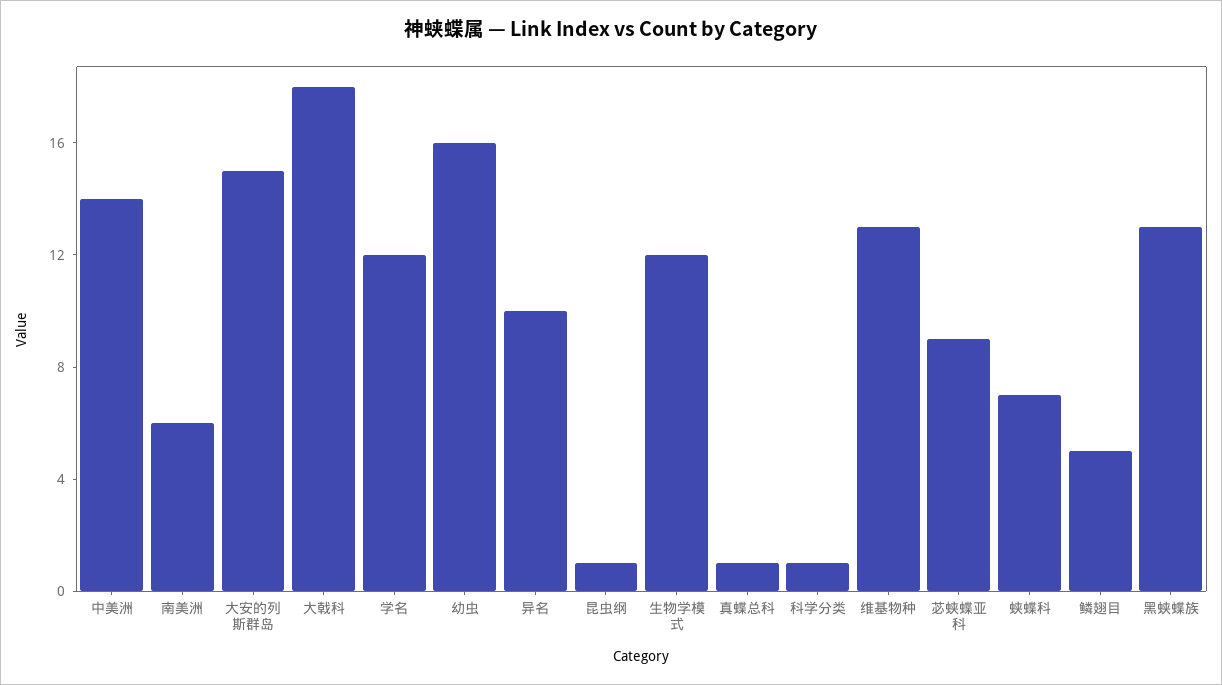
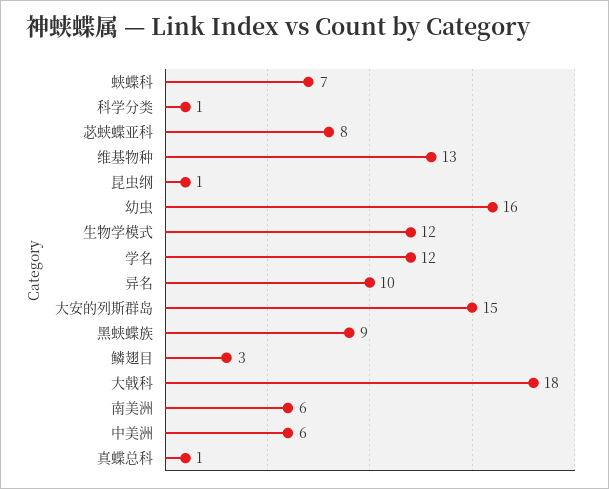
中美洲: 14 -> 6
苾蛱蝶亚科: 9 -> 8
鳞翅目: 5 -> 3
黑蛱蝶族: 13 -> 9

